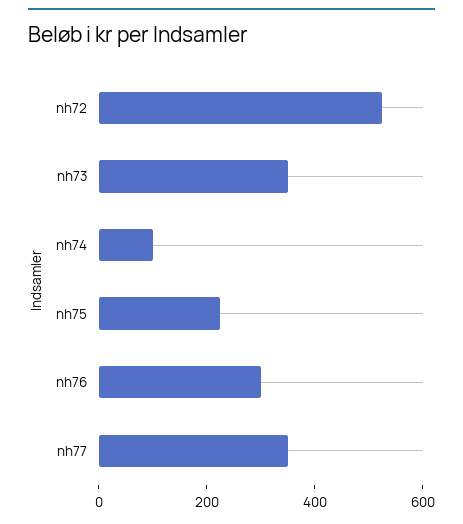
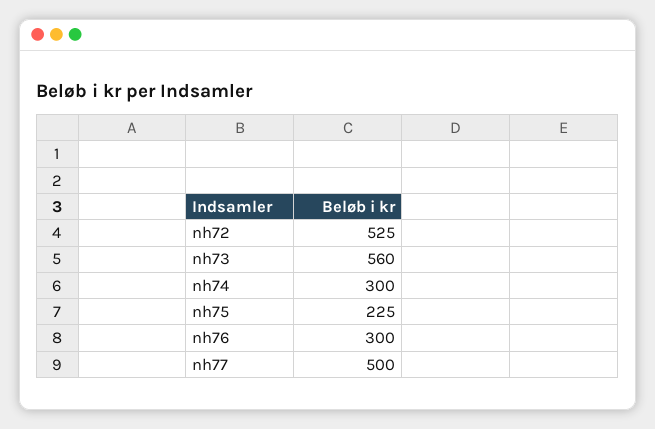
nh73: 350 -> 560
nh74: 100 -> 300
nh77: 350 -> 500

